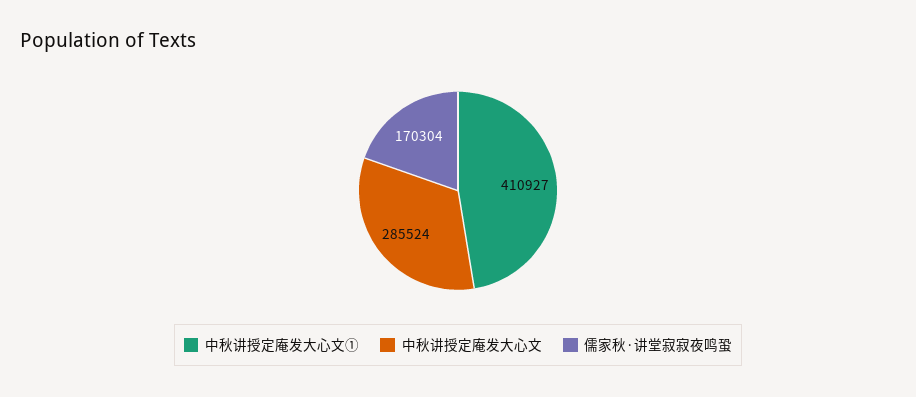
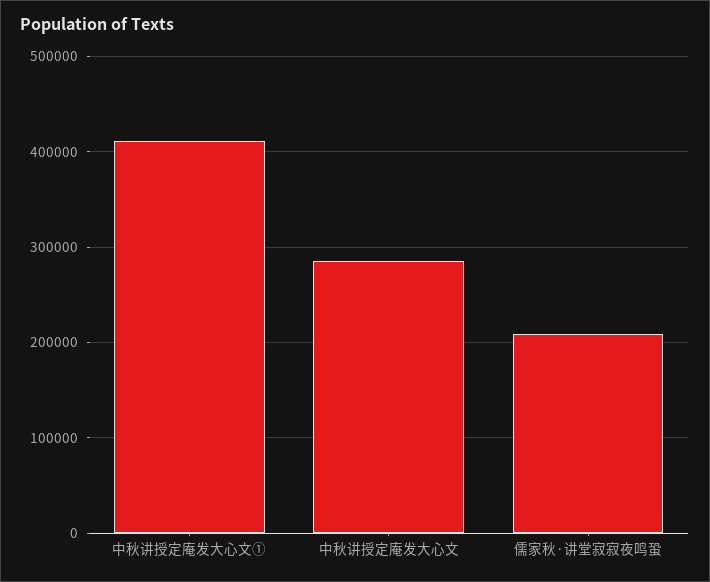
儒家秋·讲堂寂寂夜鸣蛩: 170304 -> 210000

